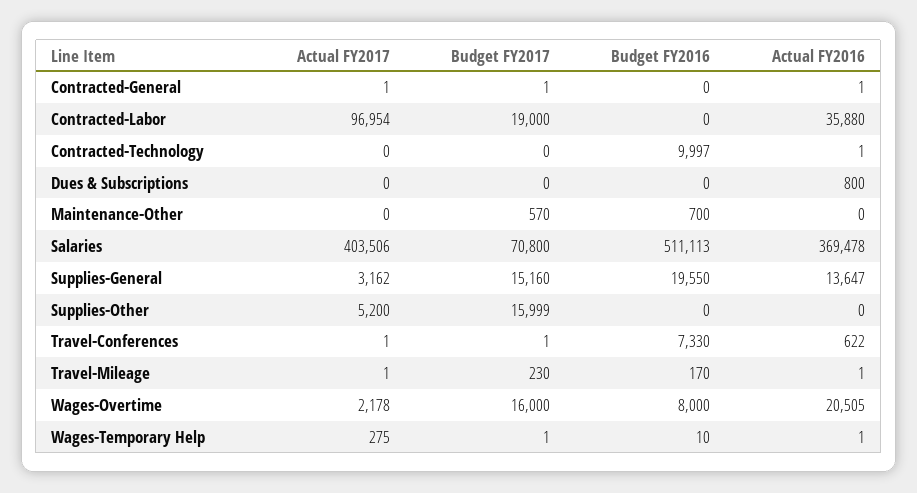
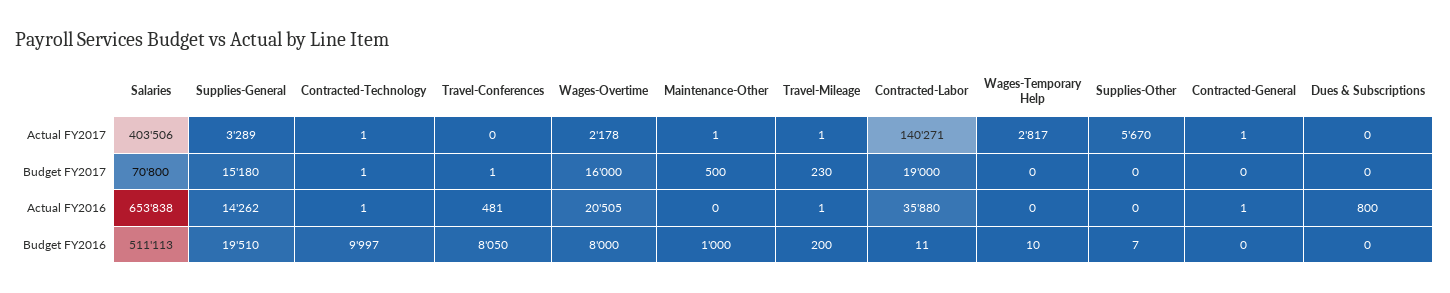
Budget FY2017, Contracted-General: 1 -> 0
Actual FY2017, Contracted-Labor: 96954 -> 140271
Budget FY2016, Contracted-Labor: 0 -> 11
Actual FY2017, Contracted-Technology: 0 -> 1
Budget FY2017, Contracted-Technology: 0 -> 1
Actual FY2017, Maintenance-Other: 0 -> 1
Budget FY2017, Maintenance-Other: 570 -> 500
Budget FY2016, Maintenance-Other: 700 -> 1000
Actual FY2016, Salaries: 369478 -> 653838
Actual FY2017, Supplies-General: 3162 -> 3289
Budget FY2017, Supplies-General: 15160 -> 15180
Budget FY2016, Supplies-General: 19550 -> 19510
Actual FY2016, Supplies-General: 13647 -> 14262
Actual FY2017, Supplies-Other: 5200 -> 5670
Budget FY2017, Supplies-Other: 15999 -> 0
Budget FY2016, Supplies-Other: 0 -> 7
Actual FY2017, Travel-Conferences: 1 -> 0
Budget FY2016, Travel-Conferences: 7330 -> 8050
Actual FY2016, Travel-Conferences: 622 -> 481
Budget FY2016, Travel-Mileage: 170 -> 200
Actual FY2017, Wages-Temporary Help: 275 -> 2817
Budget FY2017, Wages-Temporary Help: 1 -> 0
Actual FY2016, Wages-Temporary Help: 1 -> 0

